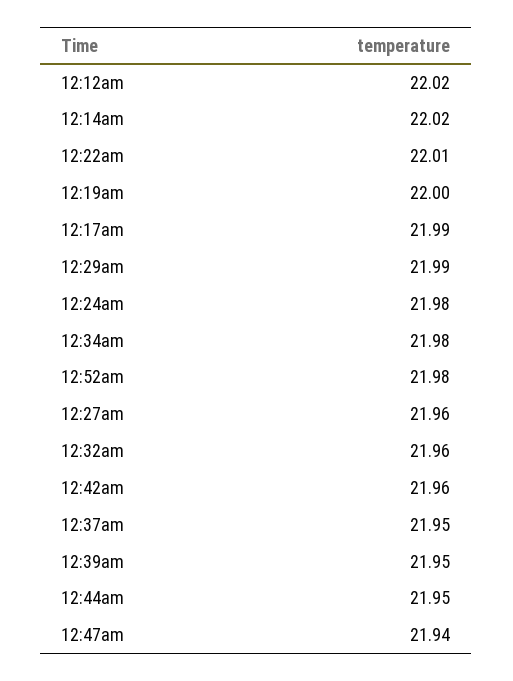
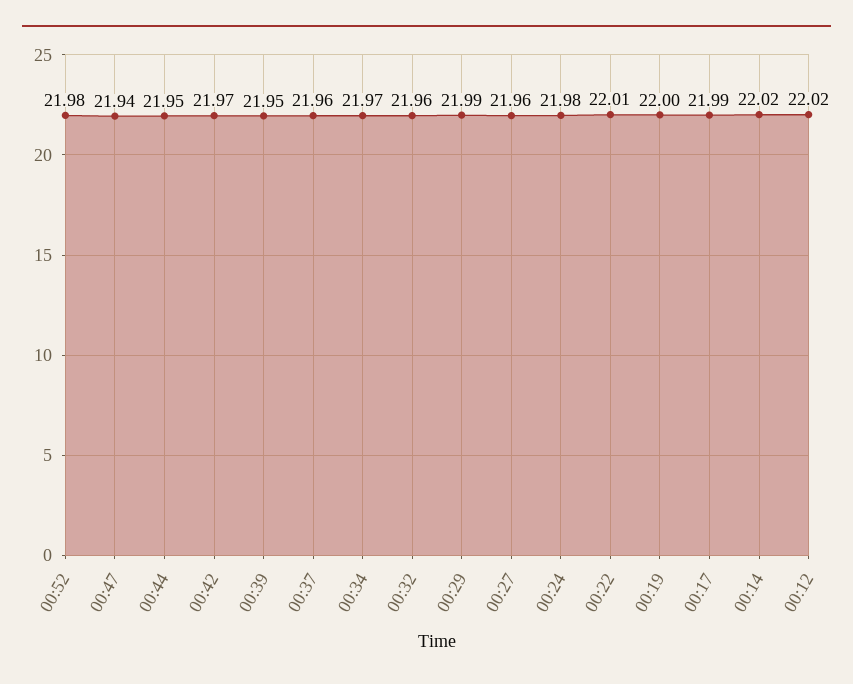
12:34am: 21.98 -> 21.97
12:42am: 21.96 -> 21.97
12:37am: 21.95 -> 21.96

